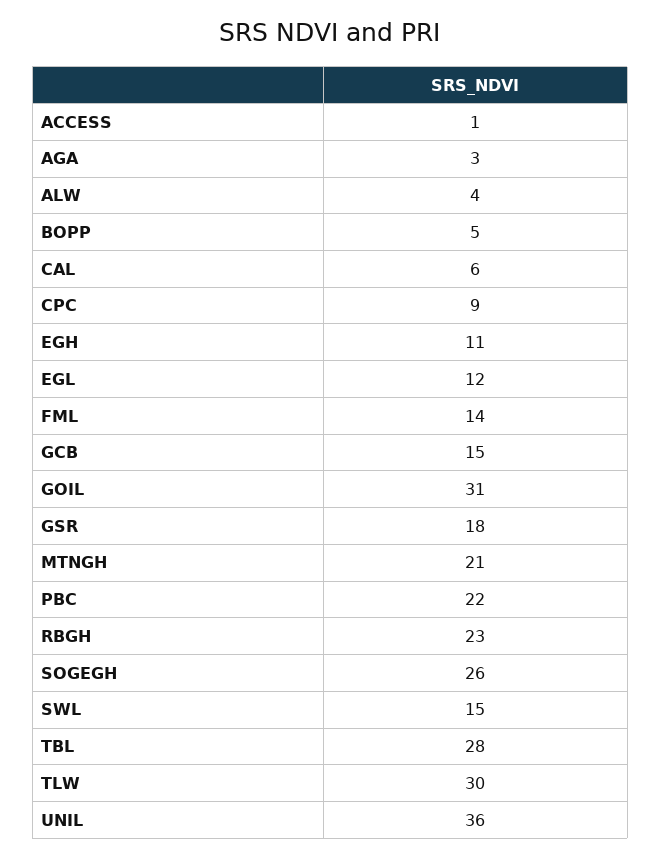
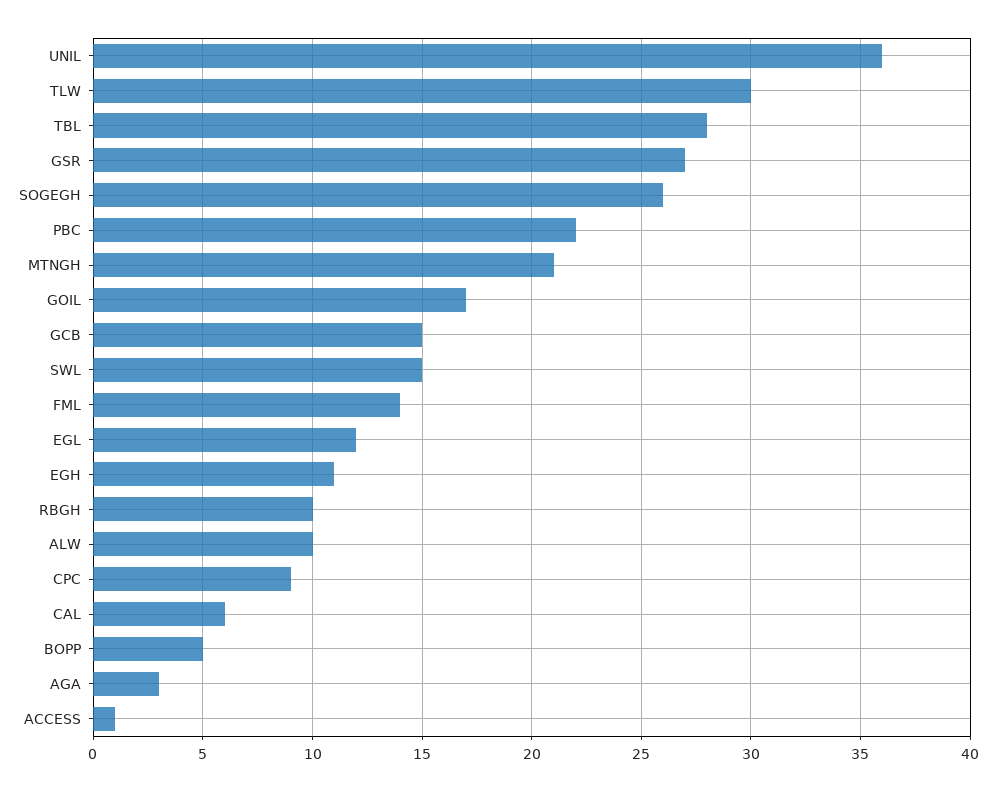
ALW: 4 -> 10
GOIL: 31 -> 17
GSR: 18 -> 27
RBGH: 23 -> 10

